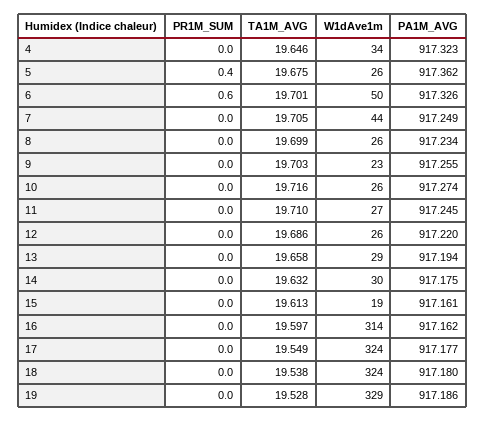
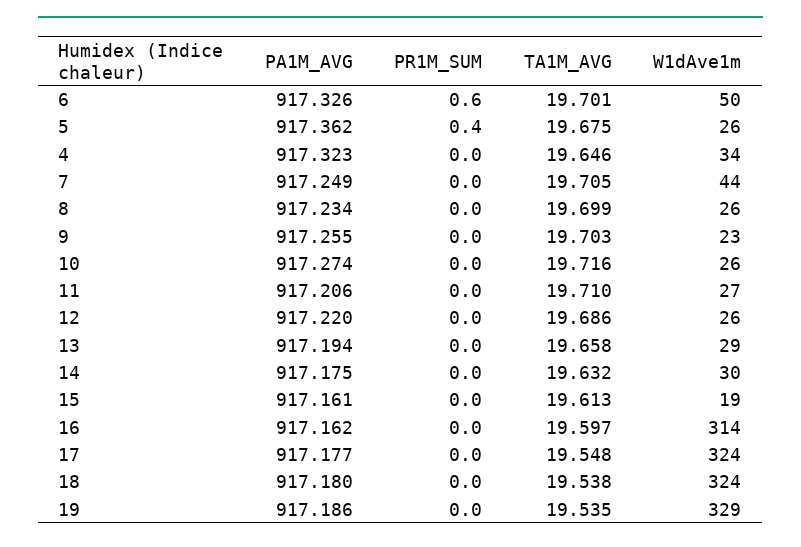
PA1M_AVG, 11: 917.245 -> 917.206
TA1M_AVG, 17: 19.549 -> 19.548
TA1M_AVG, 19: 19.528 -> 19.535

